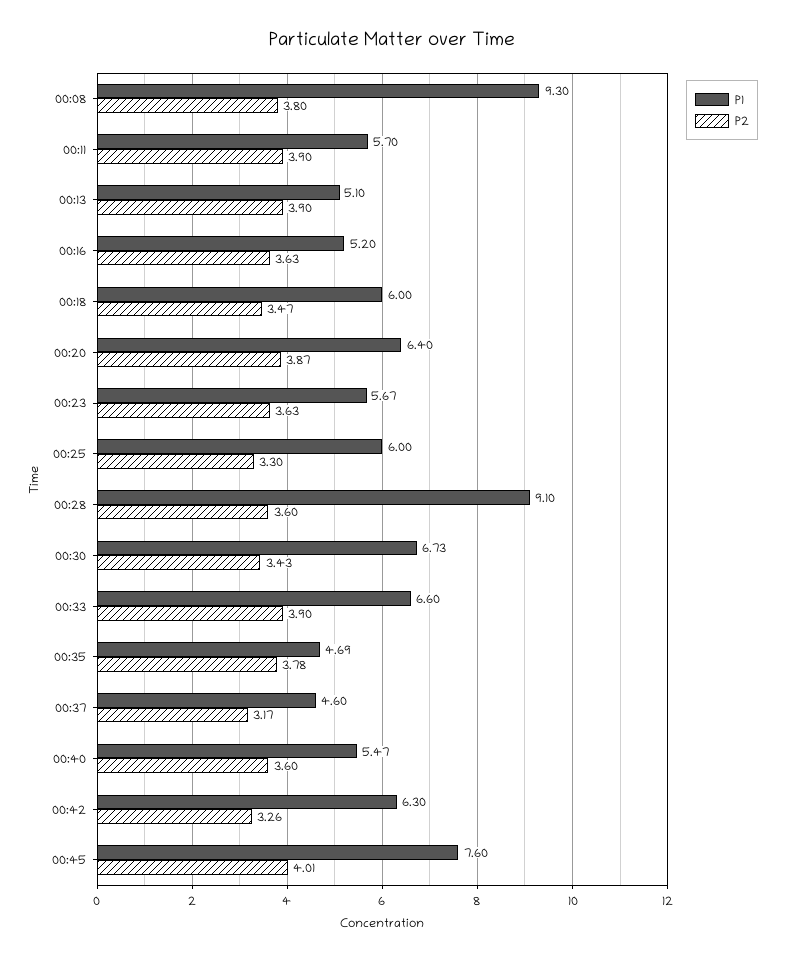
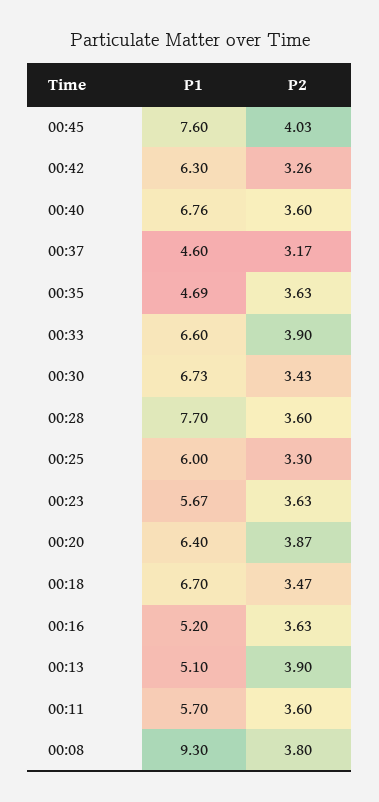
P2, 00:11: 3.9 -> 3.6
P1, 00:18: 6 -> 6.7
P1, 00:28: 9.1 -> 7.7
P2, 00:35: 3.78 -> 3.63
P1, 00:40: 5.47 -> 6.76
P2, 00:45: 4.01 -> 4.03

